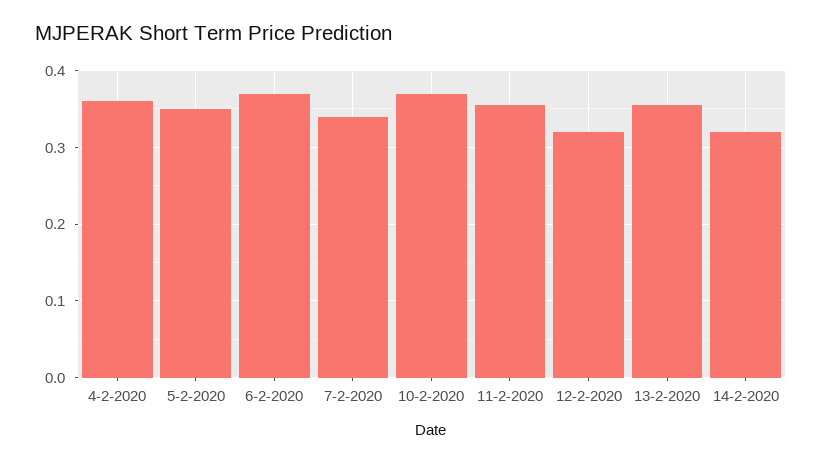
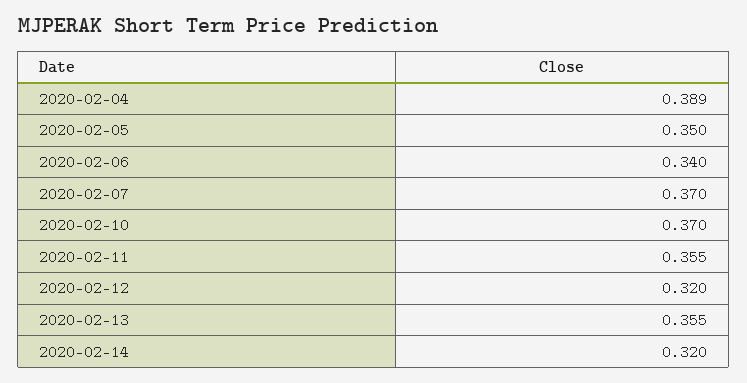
4-2-2020: 0.36 -> 0.389
6-2-2020: 0.37 -> 0.34
7-2-2020: 0.34 -> 0.37

